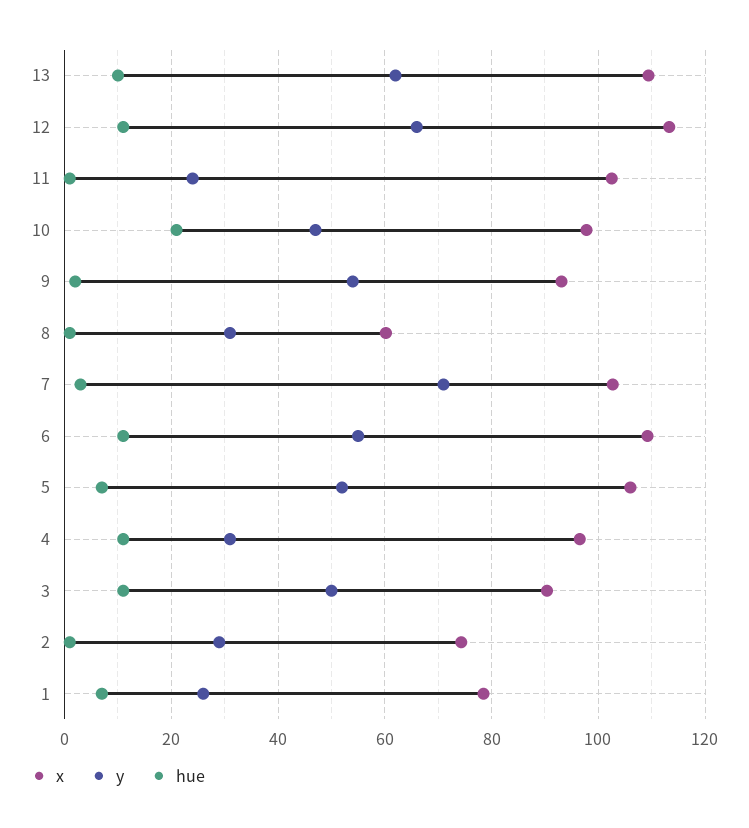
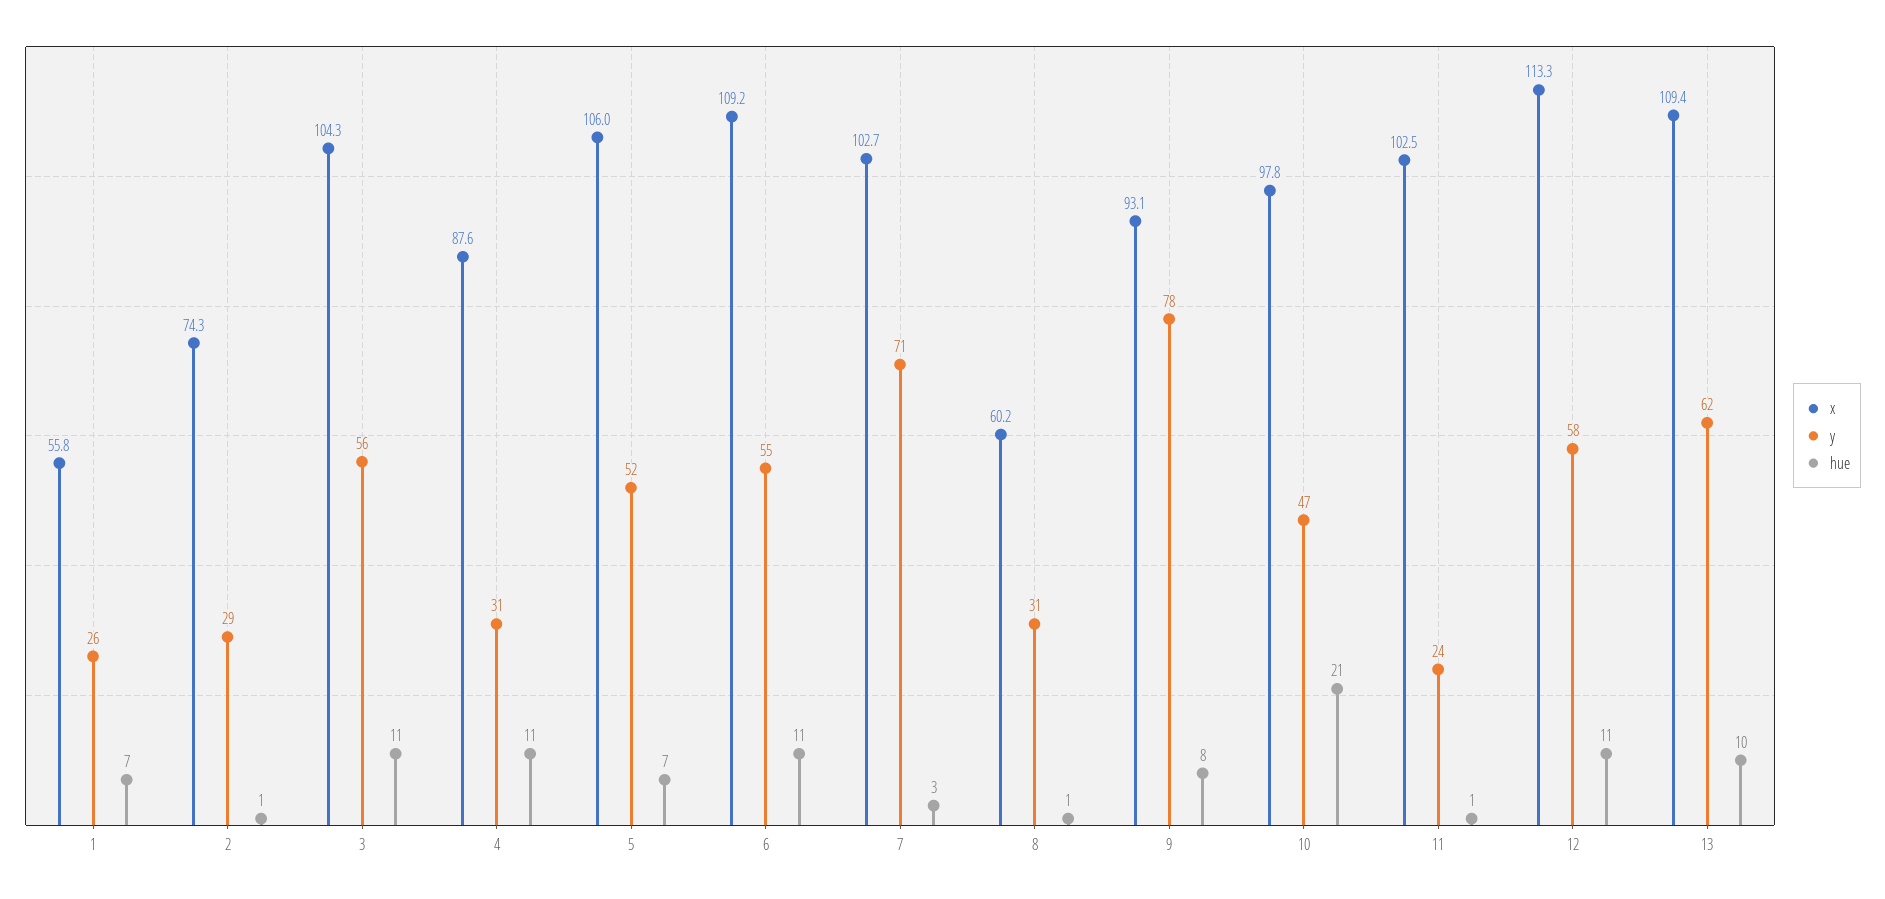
y, 12: 66 -> 58
y, 9: 54 -> 78
hue, 9: 2 -> 8
x, 4: 96 -> 87.6
x, 3: 90 -> 104.3
y, 3: 50 -> 56
x, 1: 78 -> 55.8

